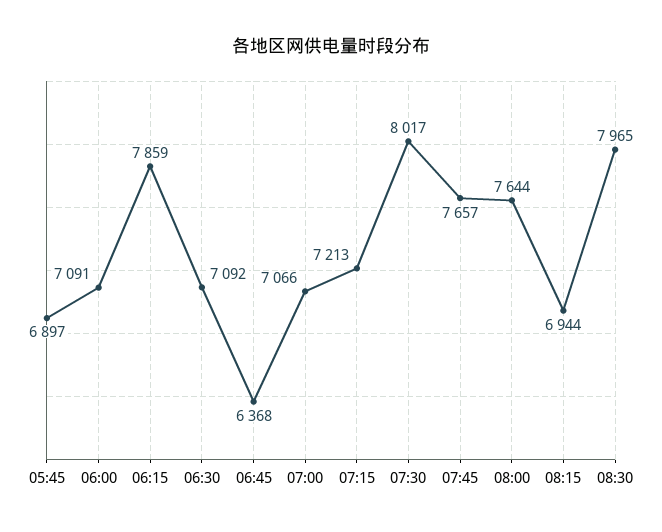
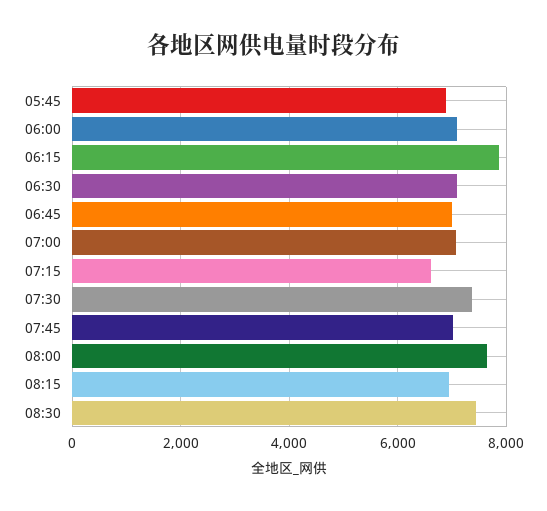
06:45: 6368 -> 7000
07:15: 7213 -> 6600
07:30: 8017 -> 7400
07:45: 7657 -> 7000
08:30: 7965 -> 7400

